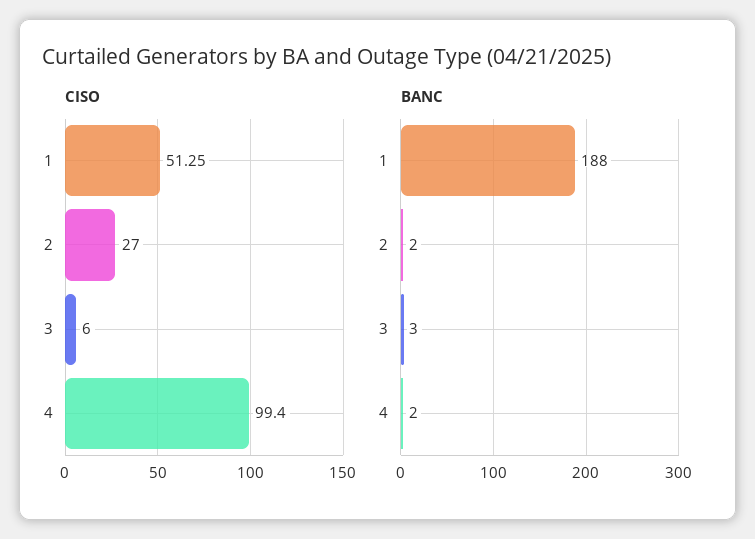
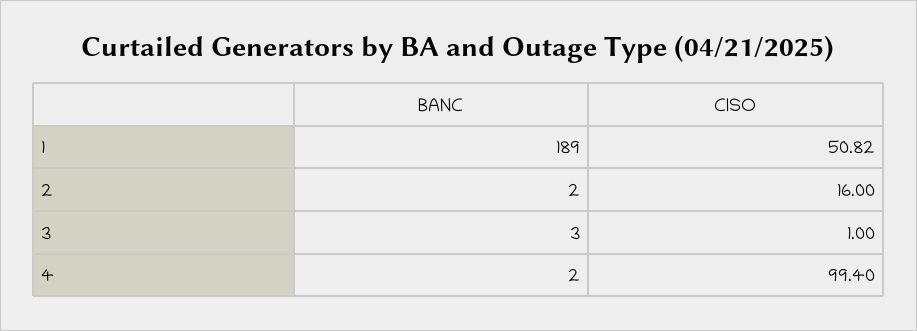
CISO, 1: 51.25 -> 50.82
CISO, 2: 27 -> 16
CISO, 3: 6 -> 1
BANC, 1: 188 -> 189

